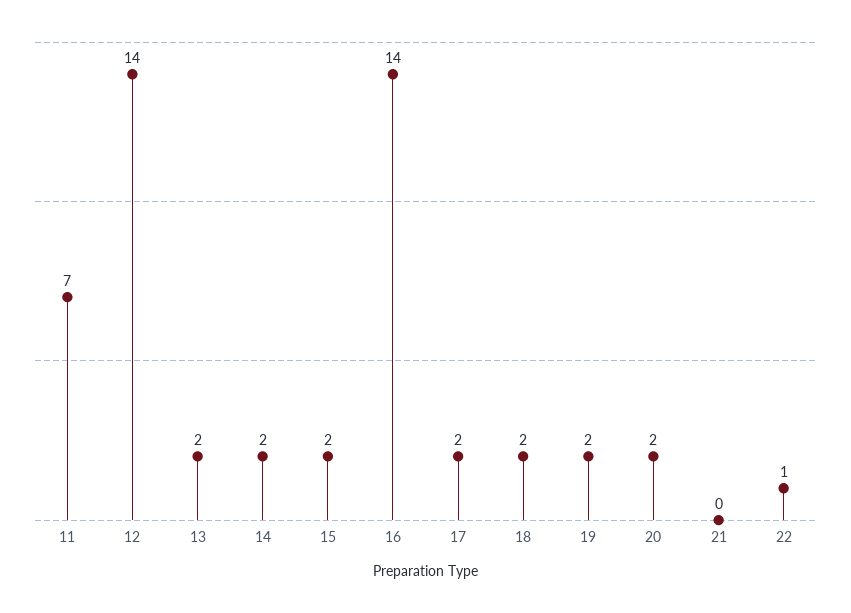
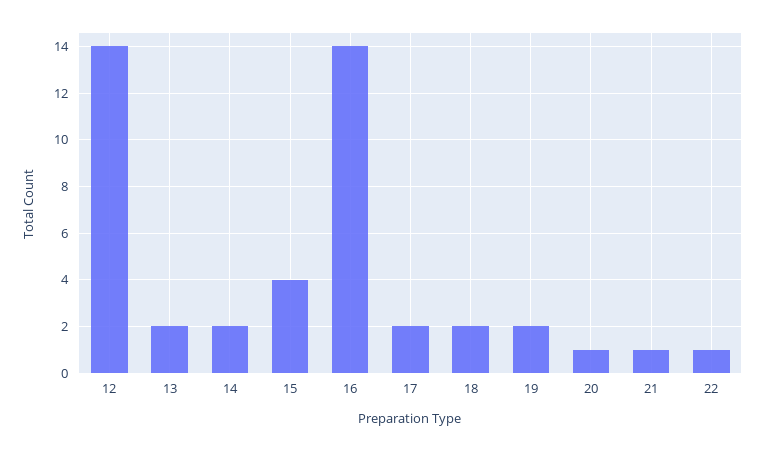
11: 7 -> none
15: 2 -> 4
20: 2 -> 1
21: 0 -> 1

